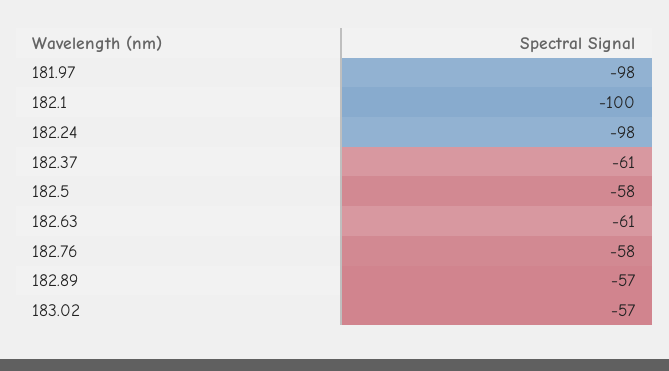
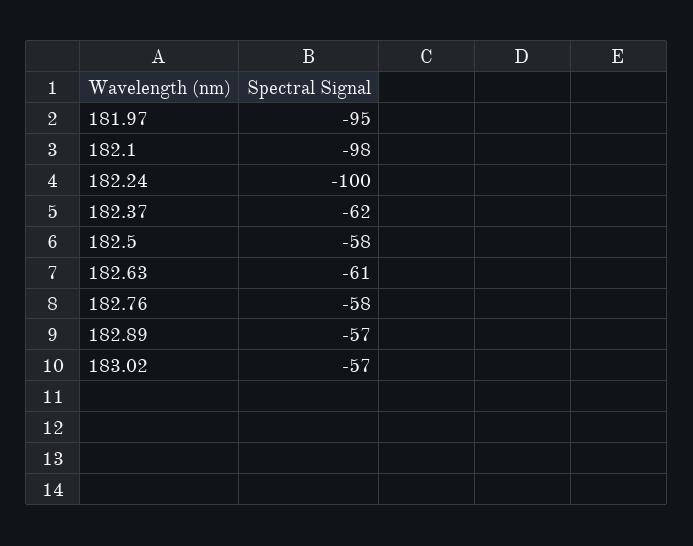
181.97: -98 -> -95
182.1: -100 -> -98
182.24: -98 -> -100
182.37: -61 -> -62

